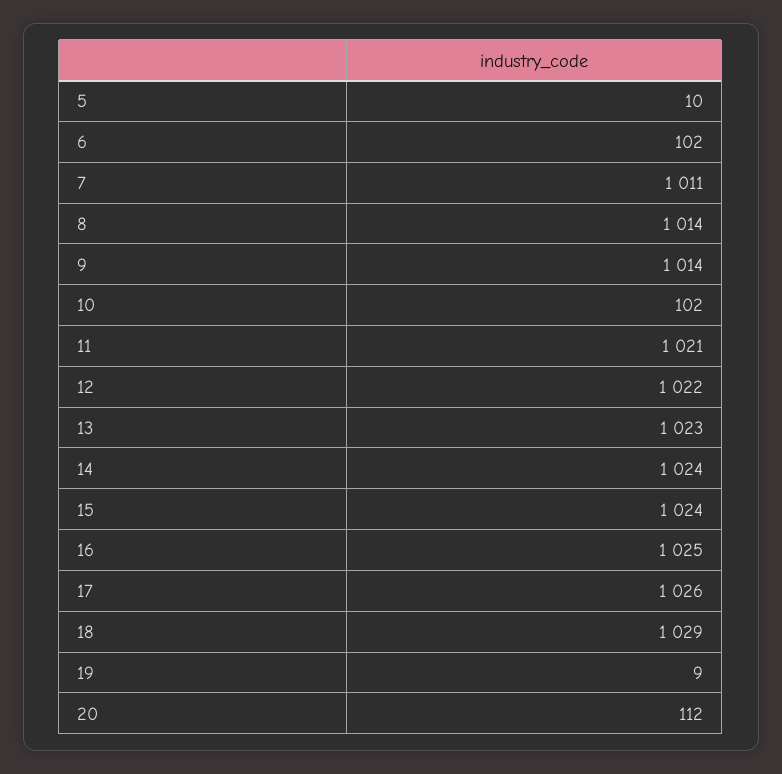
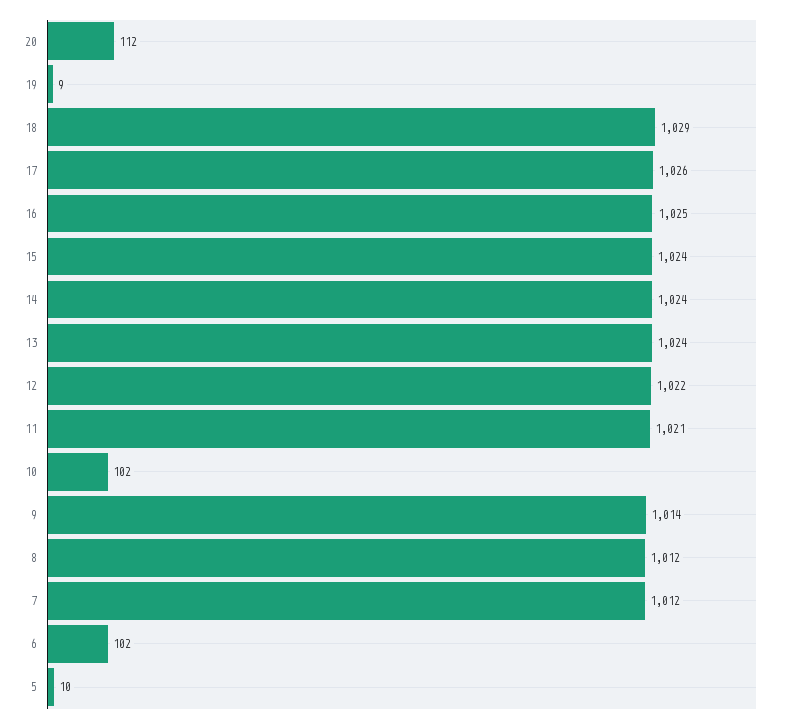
7: 1011 -> 1012
8: 1014 -> 1012
13: 1023 -> 1024

